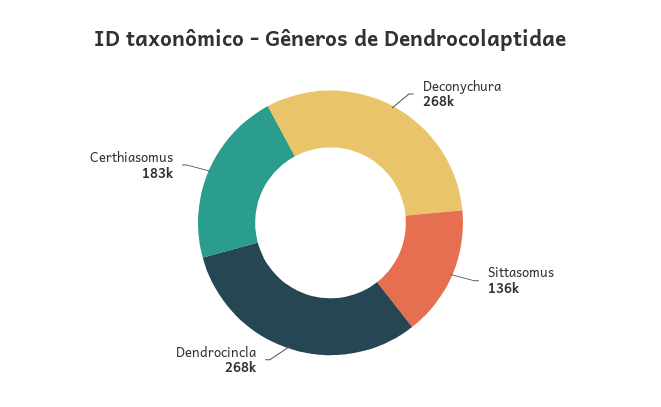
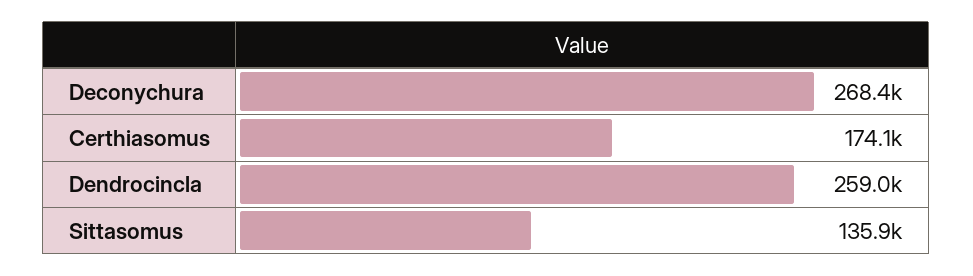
Dendrocincla: 268000 -> 259000
Certhiasomus: 183000 -> 174100

